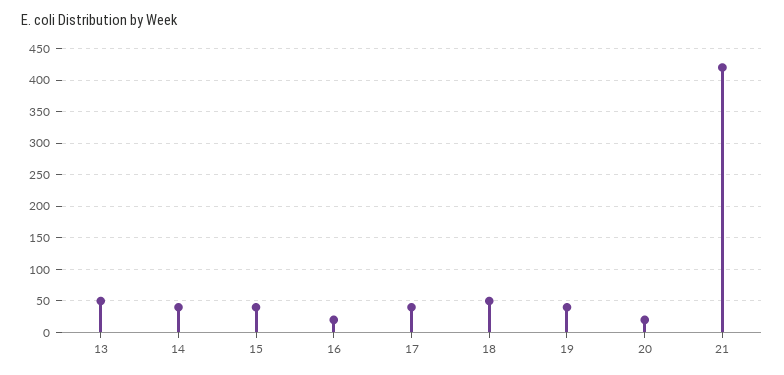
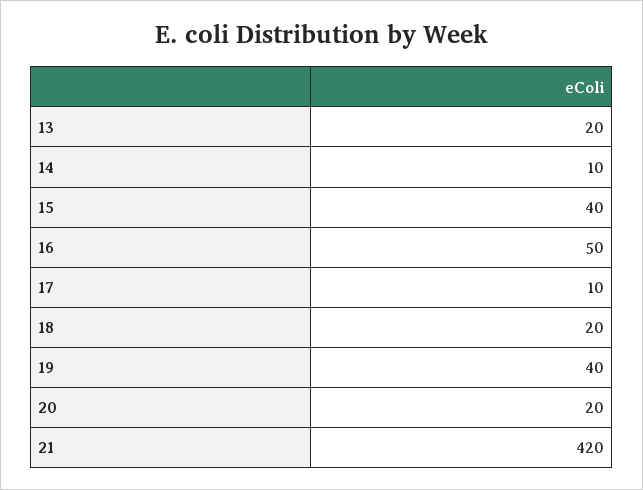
13: 50 -> 20
14: 40 -> 10
16: 20 -> 50
17: 40 -> 10
18: 50 -> 20

